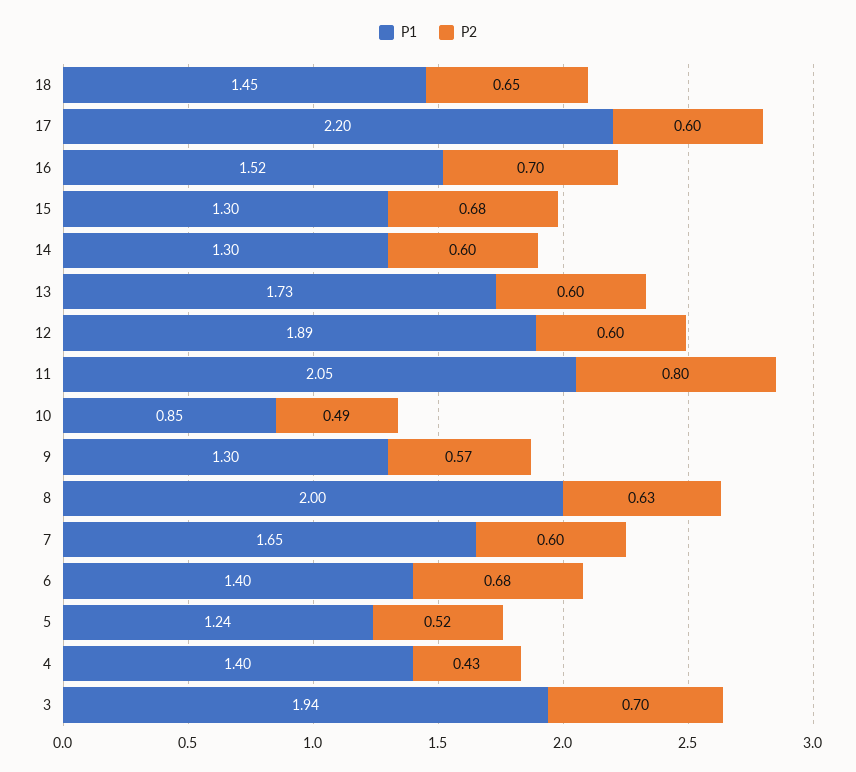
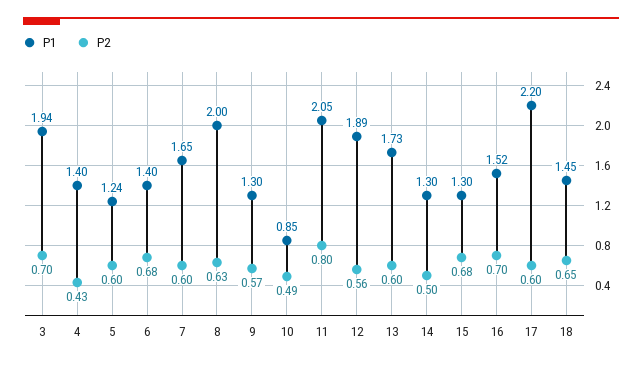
P2, 14: 0.6 -> 0.5
P2, 12: 0.6 -> 0.56
P2, 5: 0.52 -> 0.6

